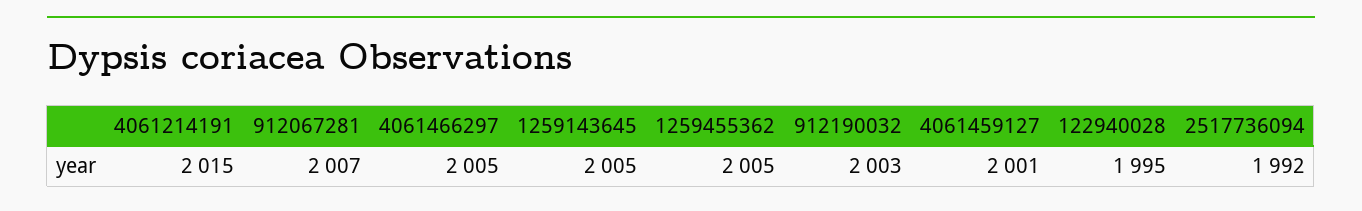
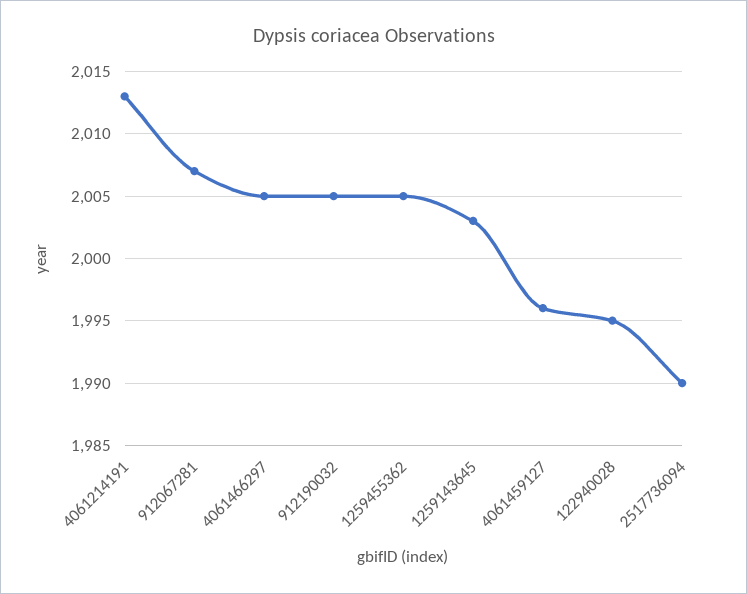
4061214191: 2015 -> 2013
1259143645: 2005 -> 2003
912190032: 2003 -> 2005
4061459127: 2001 -> 1996
2517736094: 1992 -> 1990

